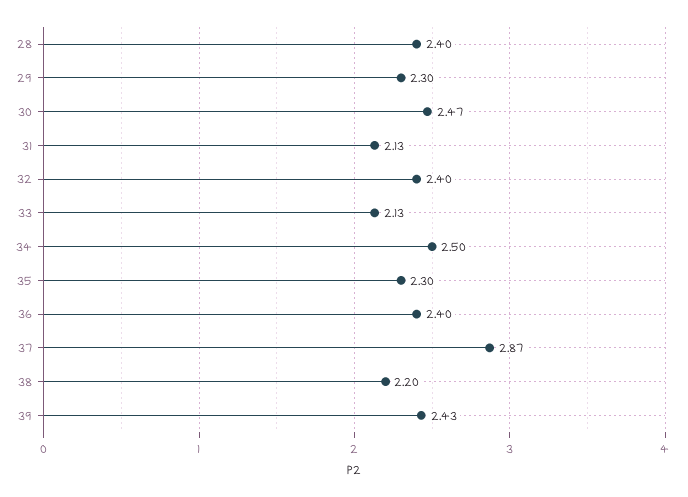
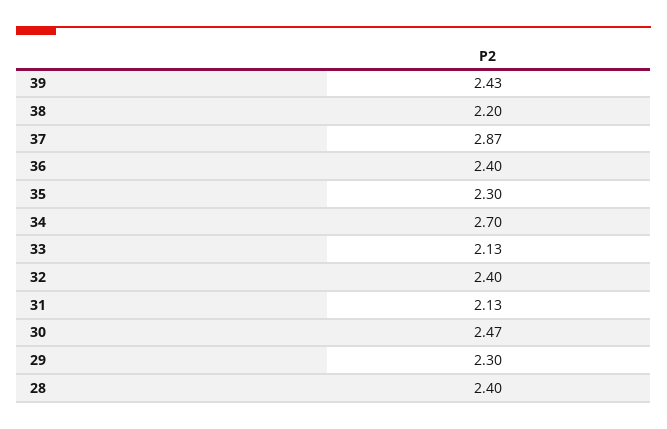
34: 2.5 -> 2.7

